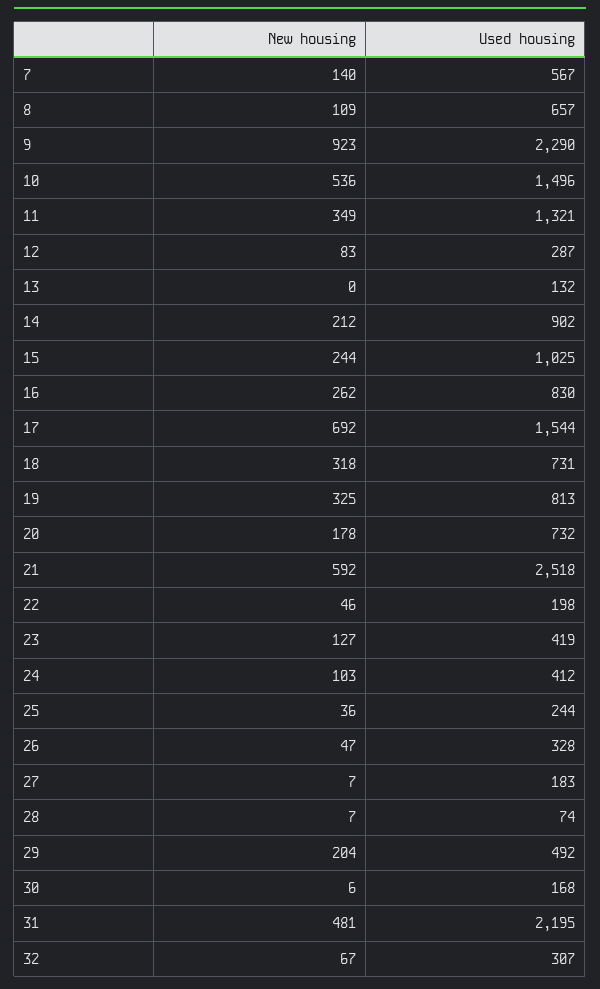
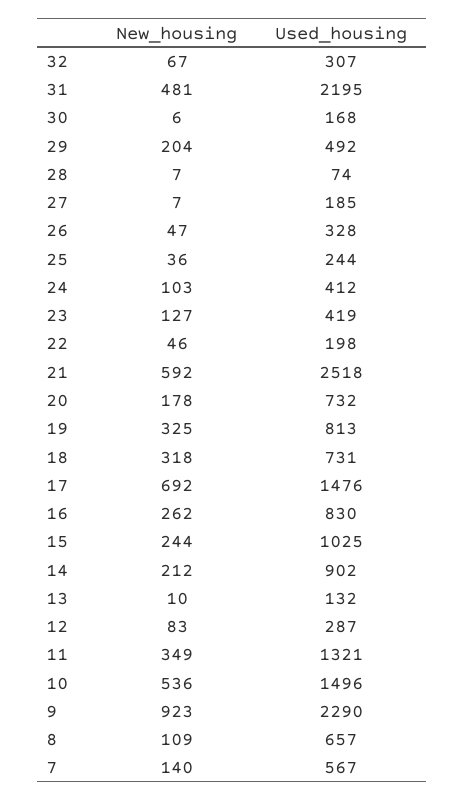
New housing, 13: 0 -> 10
Used housing, 17: 1544 -> 1476
Used housing, 27: 183 -> 185

